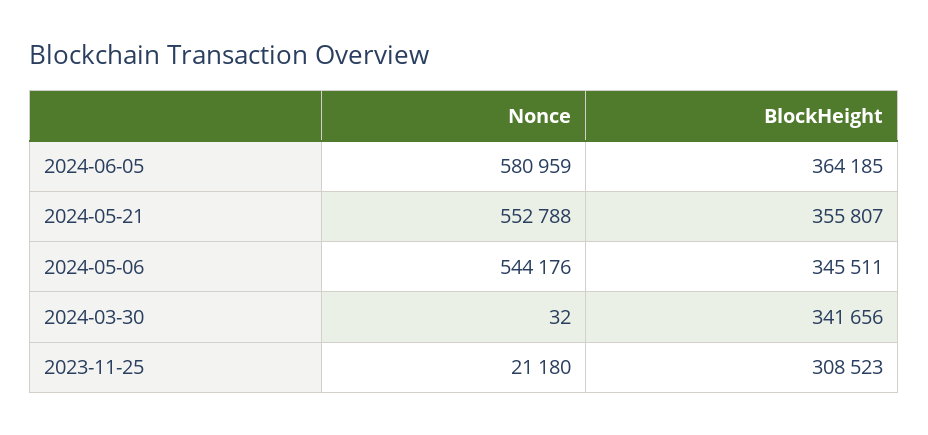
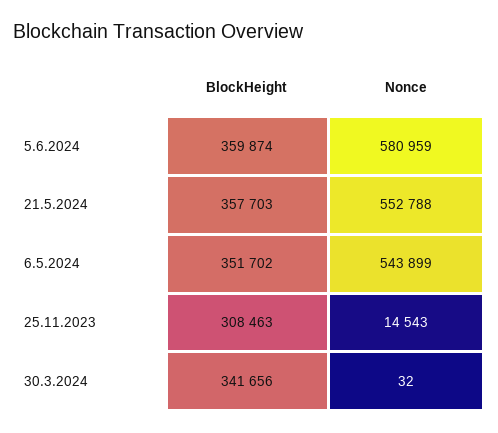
BlockHeight, 2024-06-05: 364185 -> 359874
BlockHeight, 2024-05-21: 355807 -> 357703
Nonce, 2024-05-06: 544176 -> 543899
BlockHeight, 2024-05-06: 345511 -> 351702
Nonce, 2023-11-25: 21180 -> 14543
BlockHeight, 2023-11-25: 308523 -> 308463

